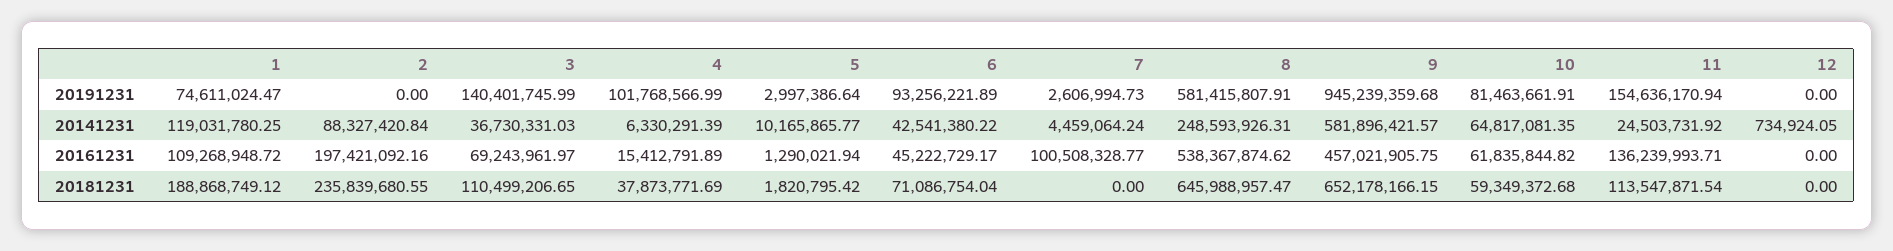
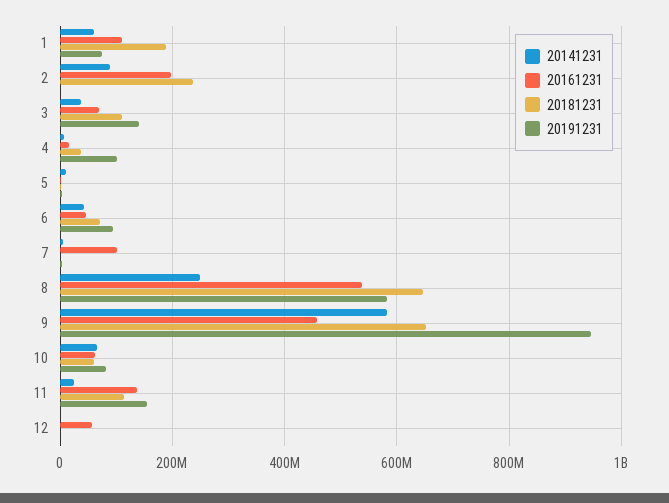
20141231, 1: 119031780.25 -> 60000000
20161231, 12: 0 -> 60000000

